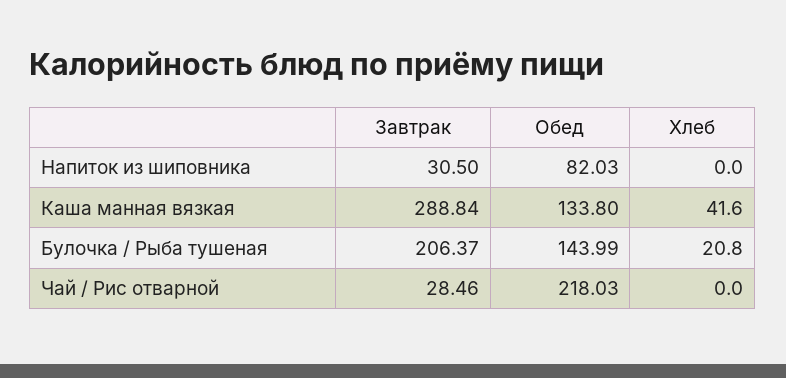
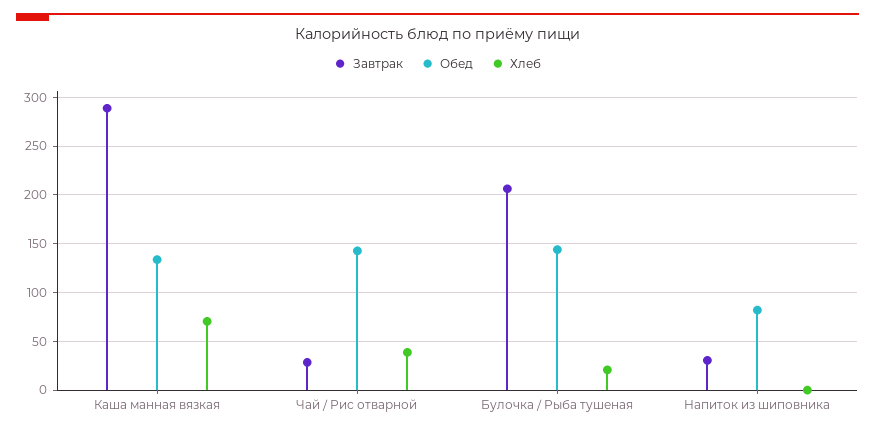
Хлеб, Каша манная вязкая: 41.6 -> 70
Обед, Чай / Рис отварной: 218.03 -> 140
Хлеб, Чай / Рис отварной: 0 -> 40

